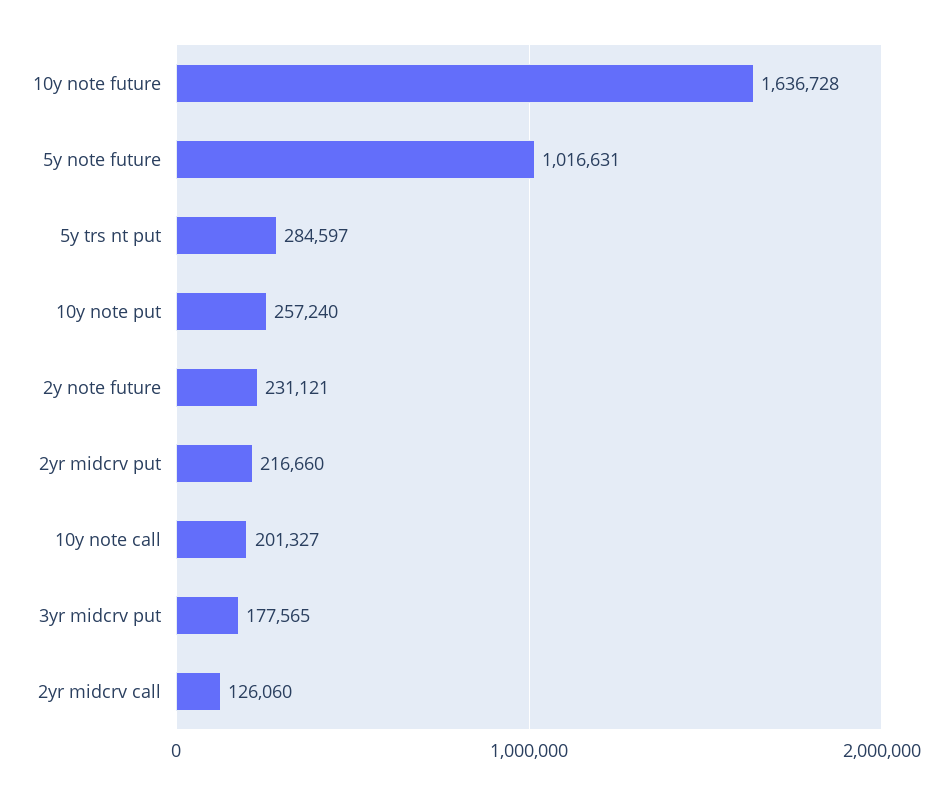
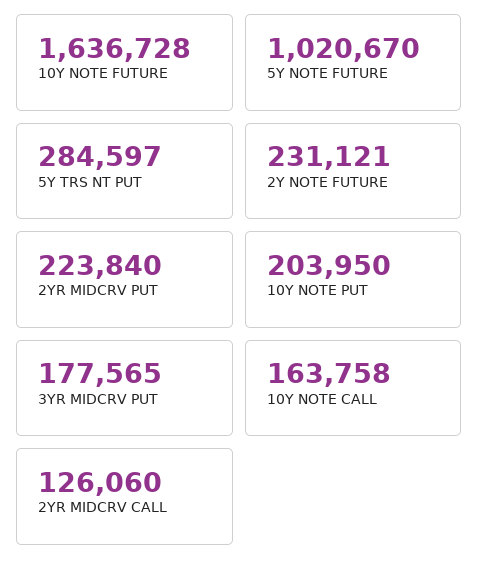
5y note future: 1016631 -> 1020670
10y note put: 257240 -> 203950
2yr midcrv put: 216660 -> 223840
10y note call: 201327 -> 163758

